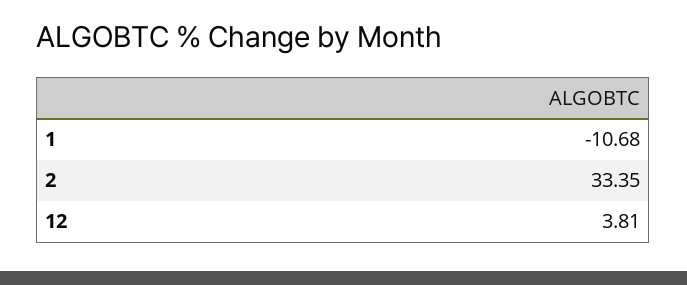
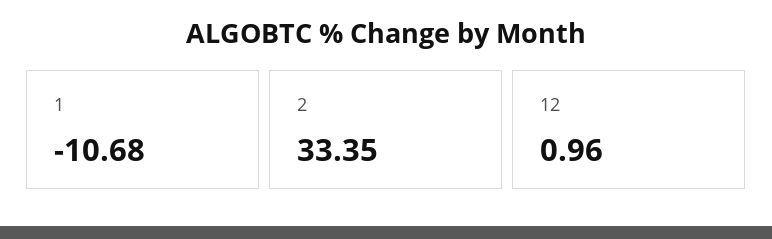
12: 3.81 -> 0.96

